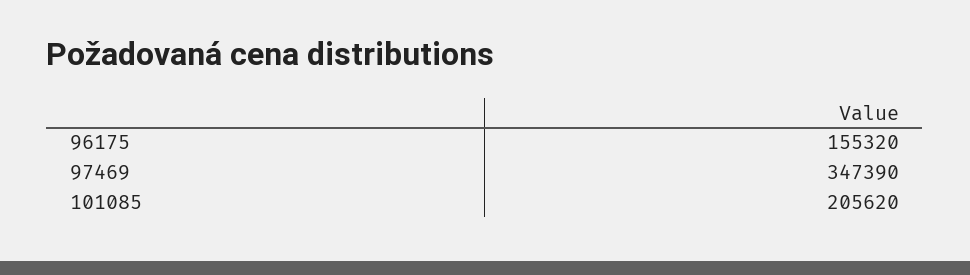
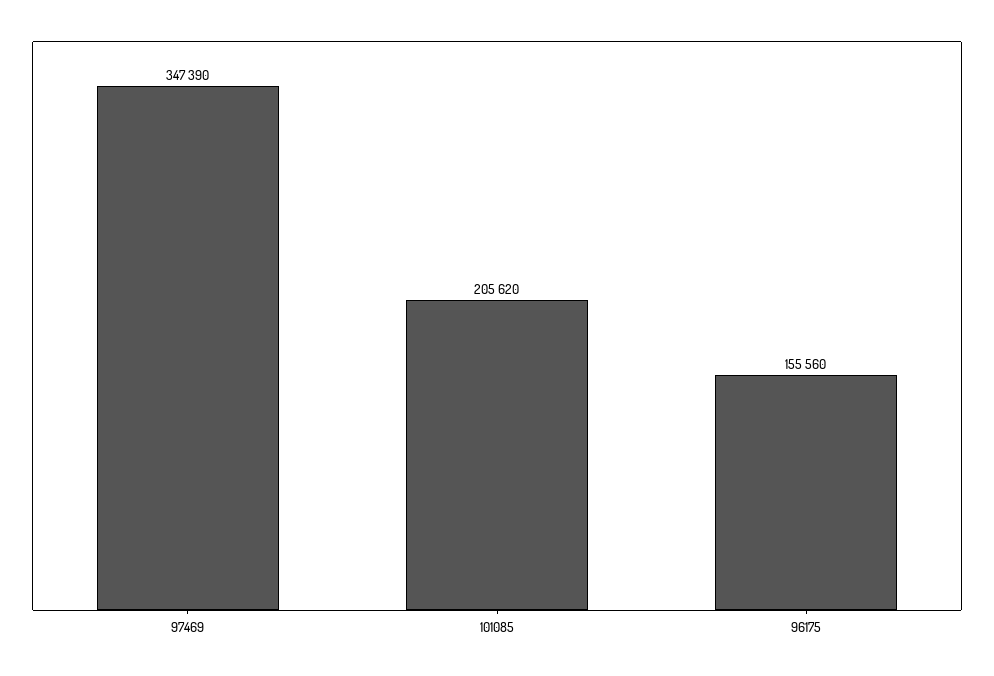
96175: 155320 -> 155560

